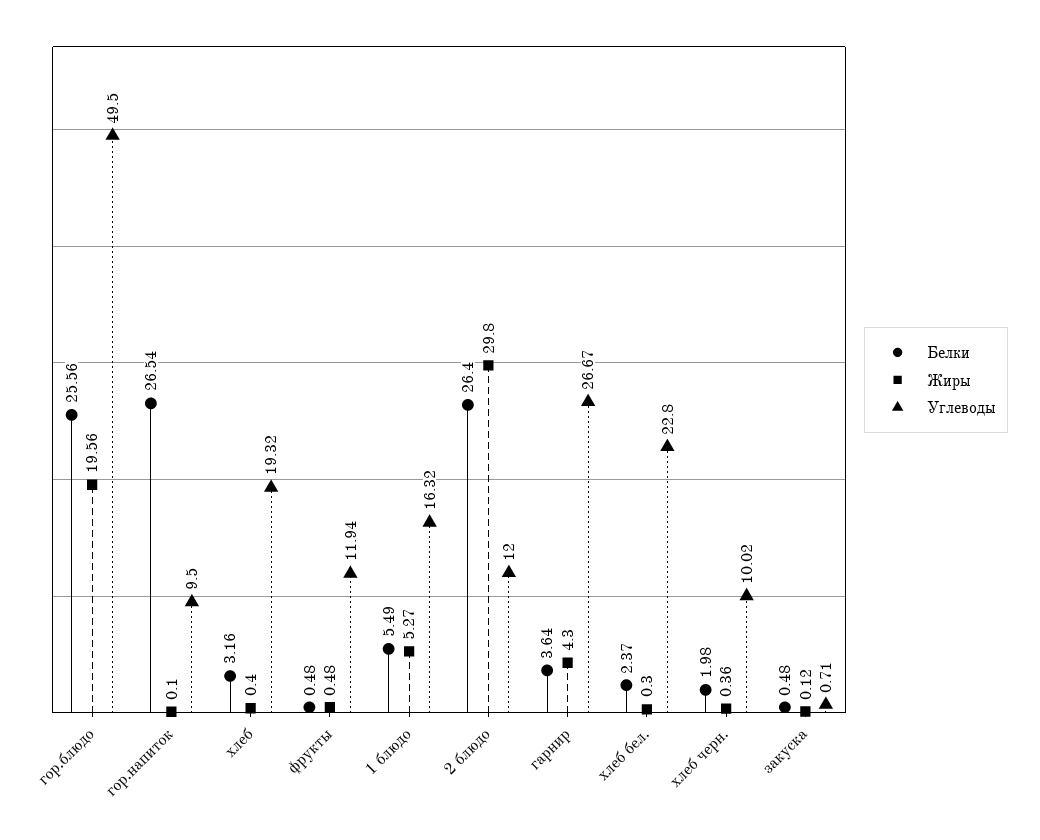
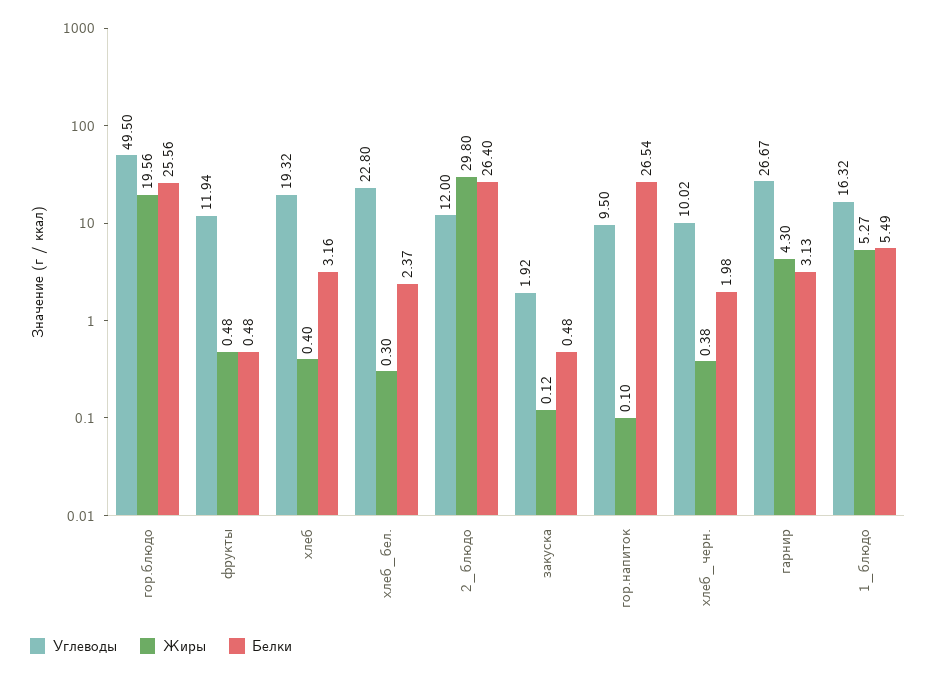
Белки, гарнир: 3.64 -> 3.13
Жиры, хлеб черн.: 0.36 -> 0.38
Углеводы, закуска: 0.71 -> 1.92

